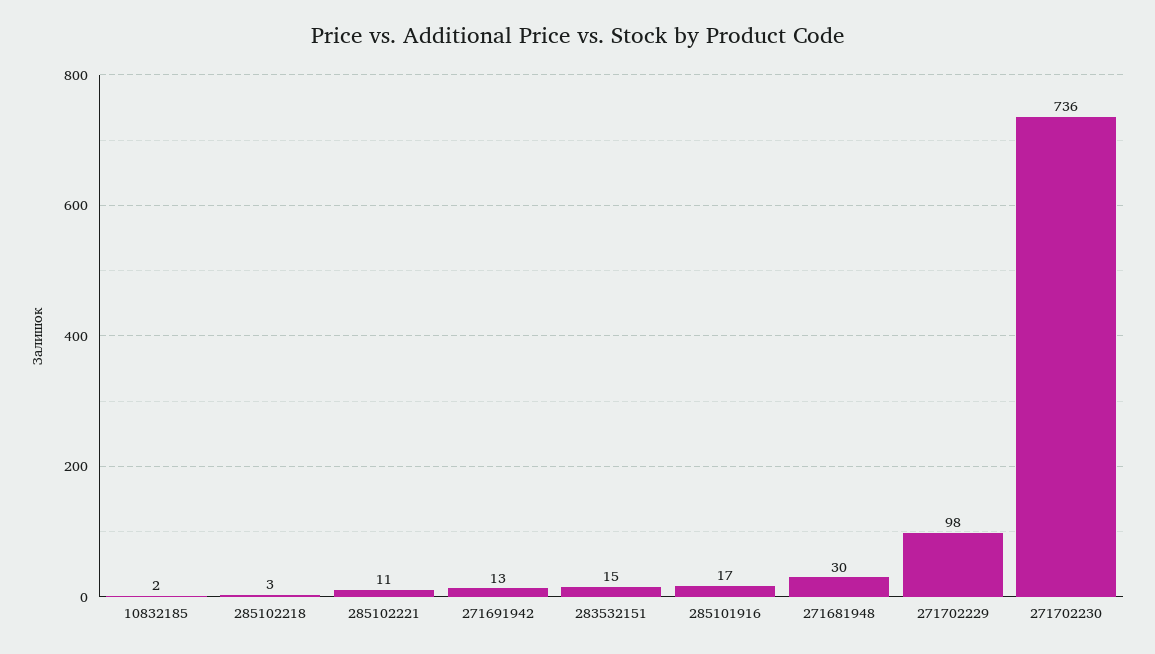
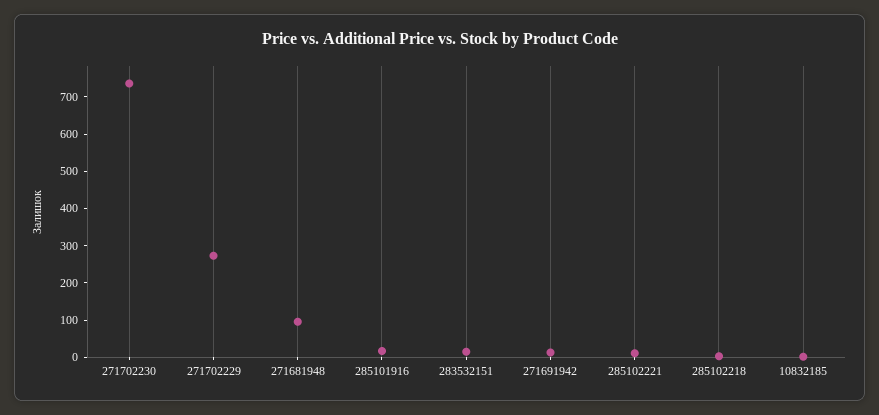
271681948: 30 -> 100
271702229: 98 -> 275

